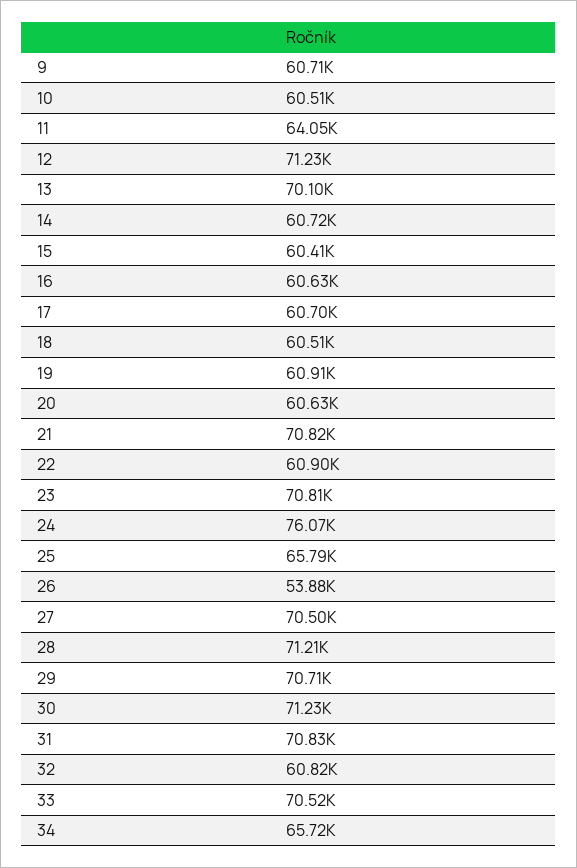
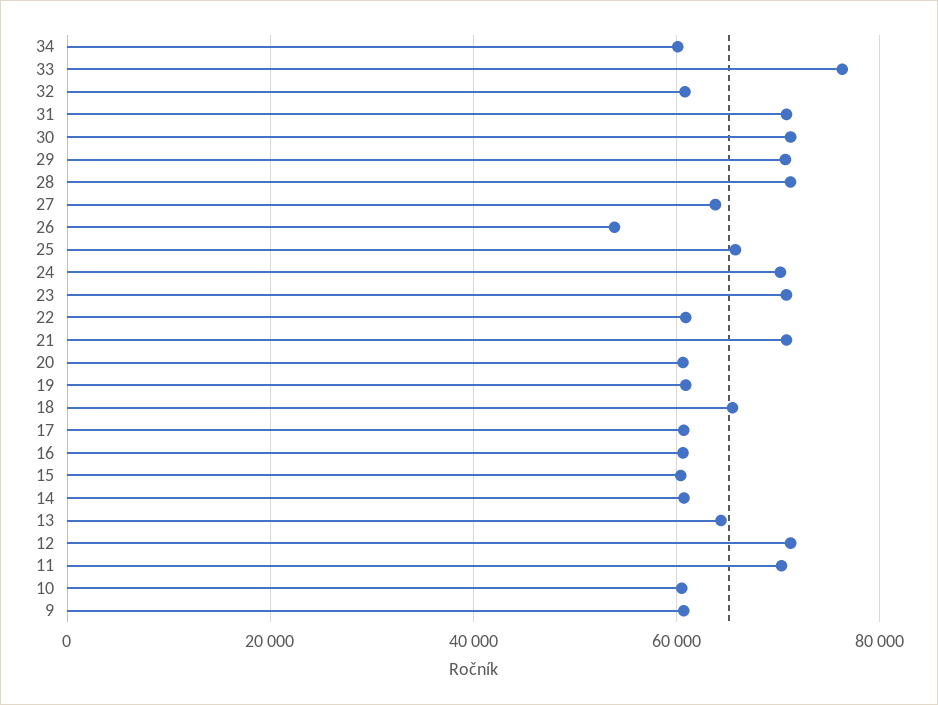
11: 64050 -> 70000
13: 70100 -> 64000
18: 60510 -> 66000
24: 76070 -> 70000
27: 70500 -> 64000
33: 70520 -> 76000
34: 65720 -> 60000

